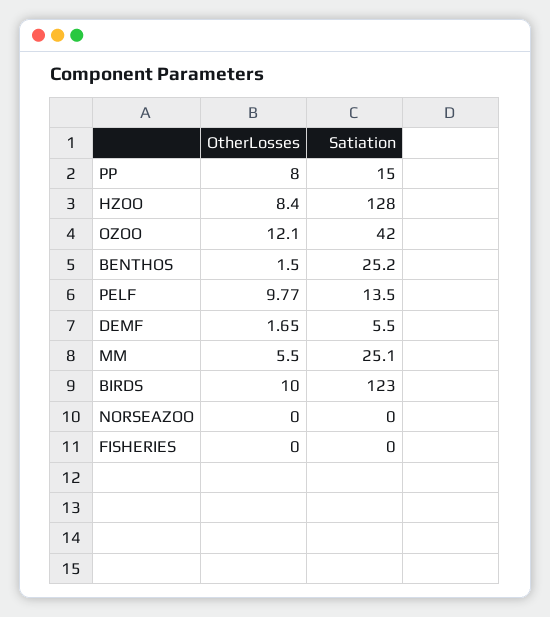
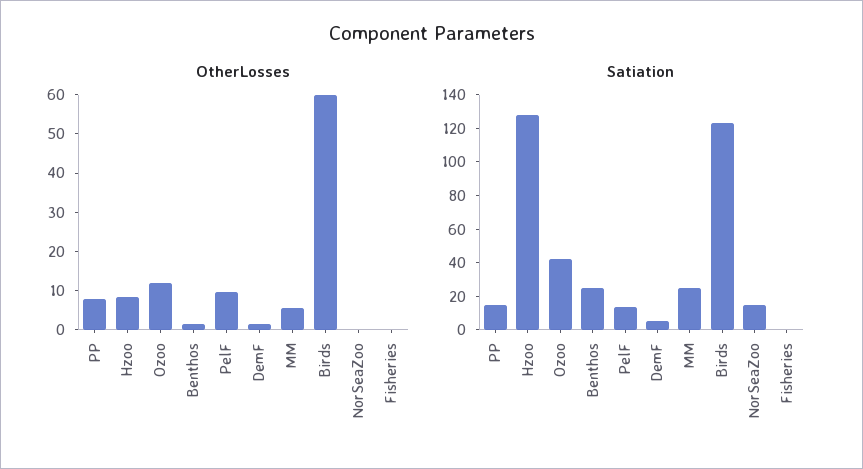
OtherLosses, BIRDS: 10 -> 60
Satiation, NORSEAZOO: 0 -> 15

